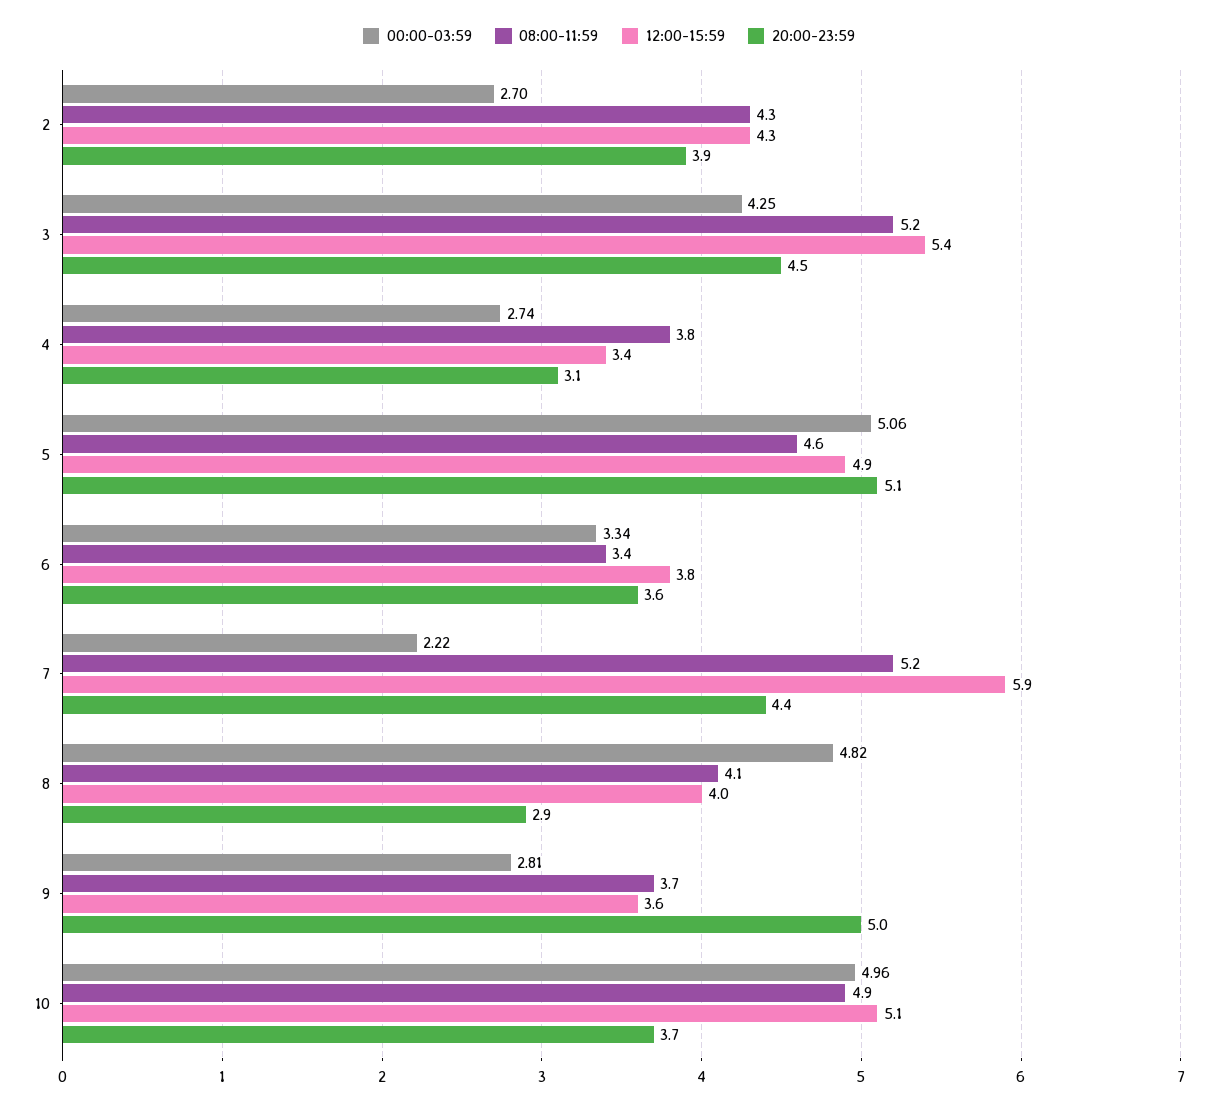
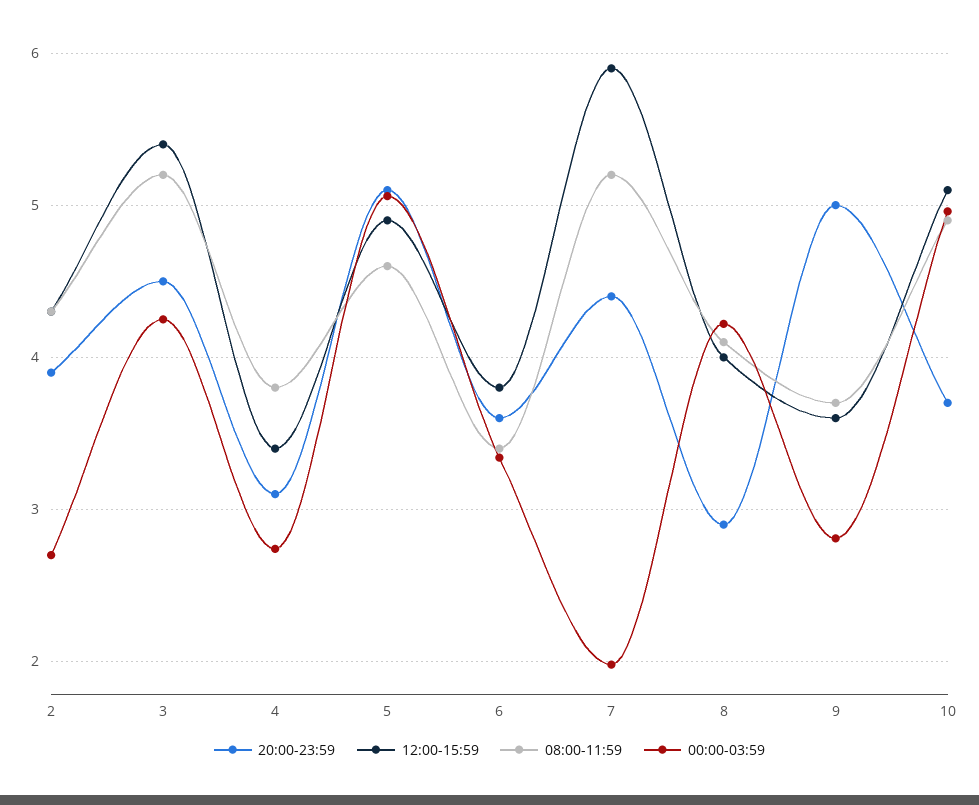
00:00-03:59, 7: 2.22 -> 2
00:00-03:59, 8: 4.82 -> 4.2

